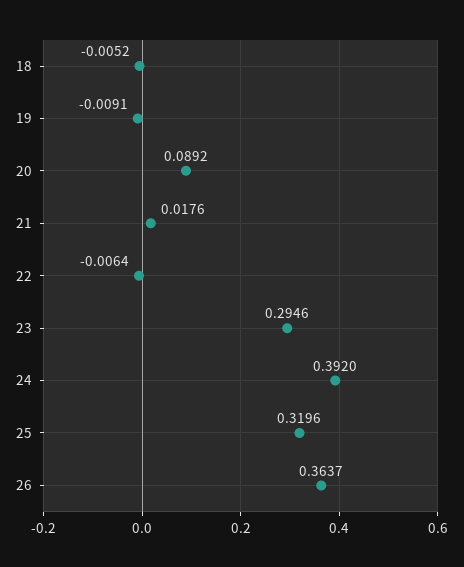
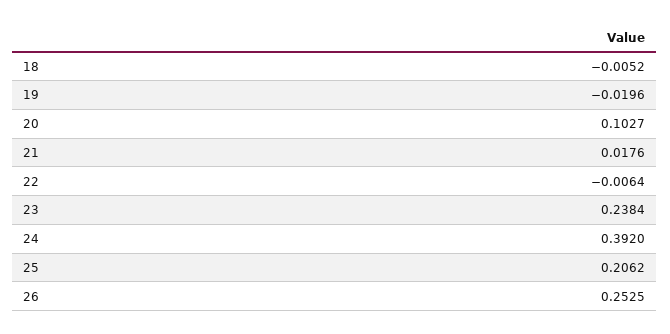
19: -0.0091 -> -0.0196
20: 0.0892 -> 0.1027
23: 0.2946 -> 0.2384
25: 0.3196 -> 0.2062
26: 0.3637 -> 0.2525

